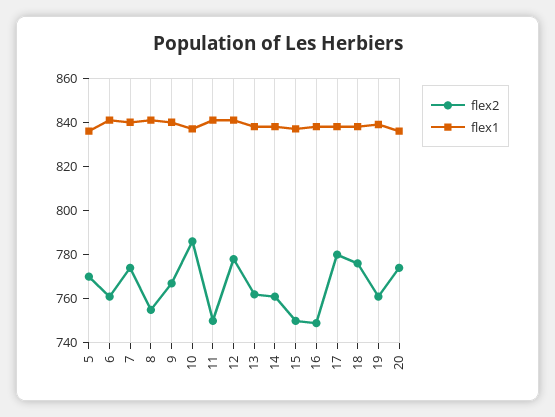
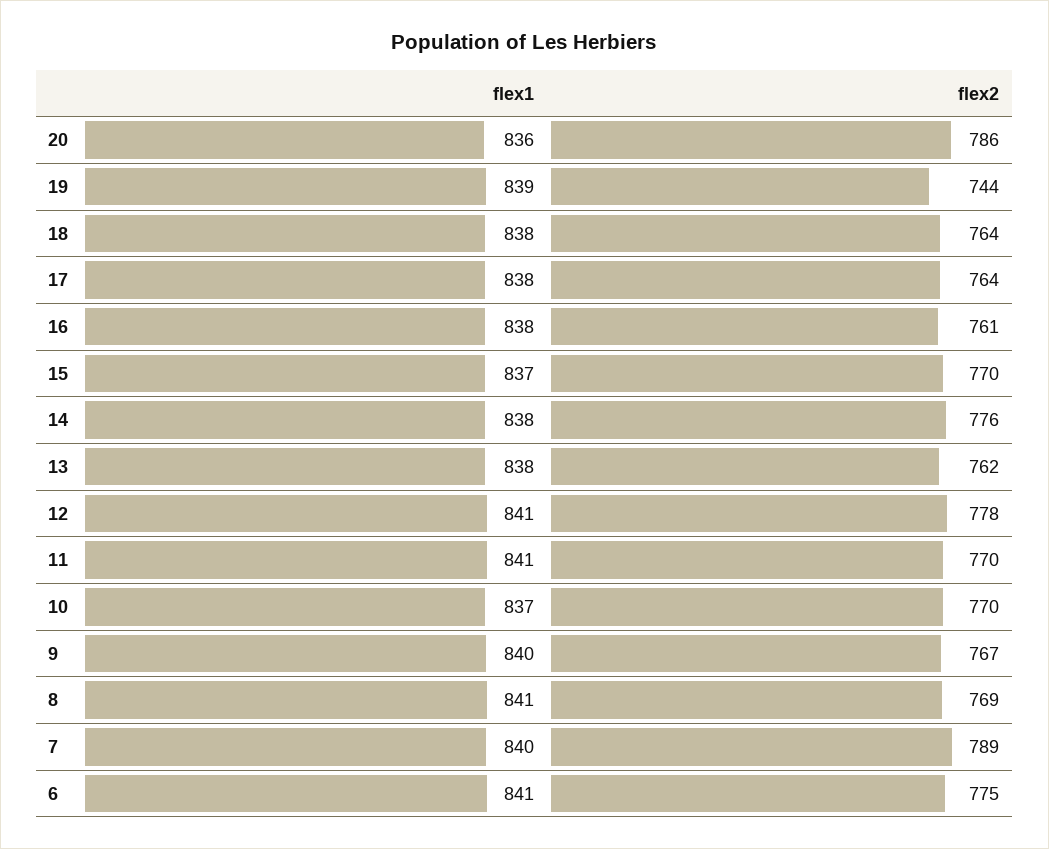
flex2, 5: 770 -> none
flex1, 5: 835 -> none
flex2, 6: 760 -> 775
flex2, 7: 775 -> 789
flex2, 8: 755 -> 769
flex2, 10: 785 -> 770
flex2, 11: 750 -> 770
flex2, 14: 760 -> 776
flex2, 15: 750 -> 770
flex2, 16: 750 -> 761
flex2, 17: 780 -> 764
flex2, 18: 775 -> 764
flex2, 19: 760 -> 744
flex2, 20: 775 -> 786

